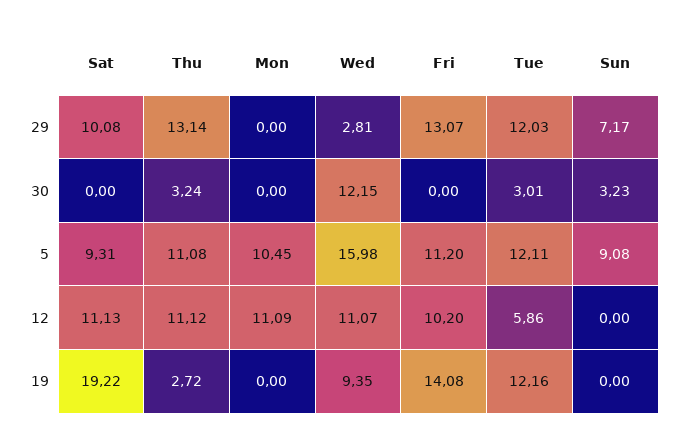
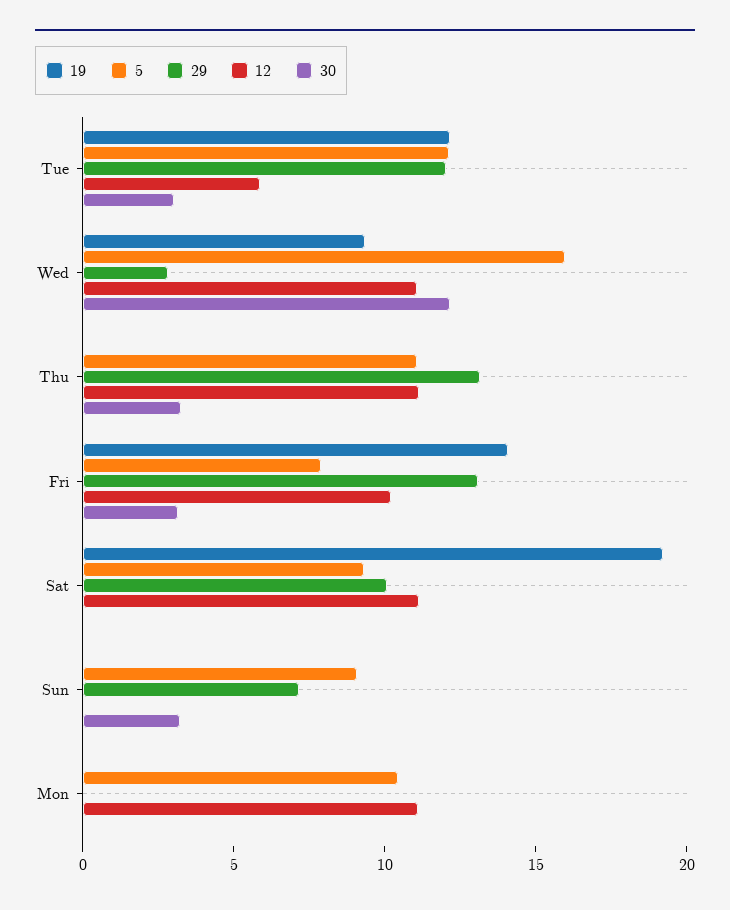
30, Fri: 0 -> 3
5, Fri: 11.2 -> 8
19, Thu: 2.72 -> 0

